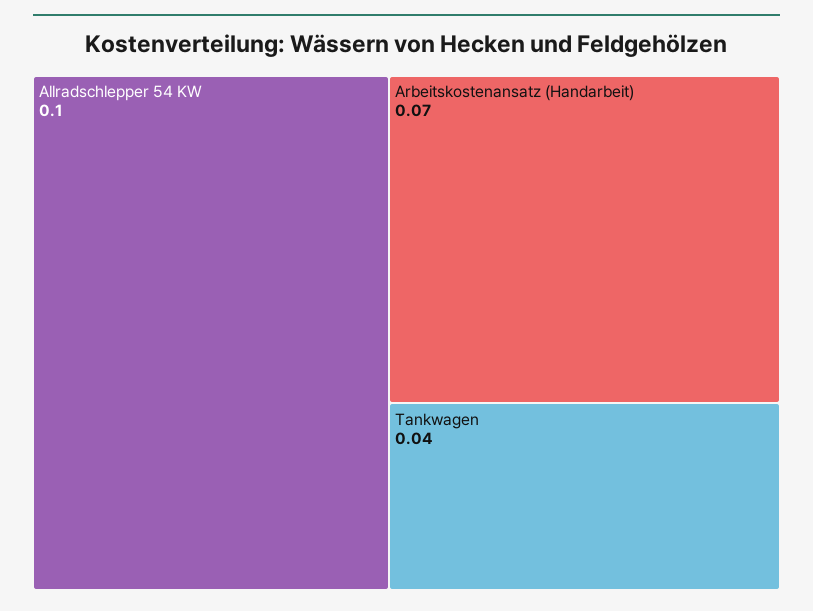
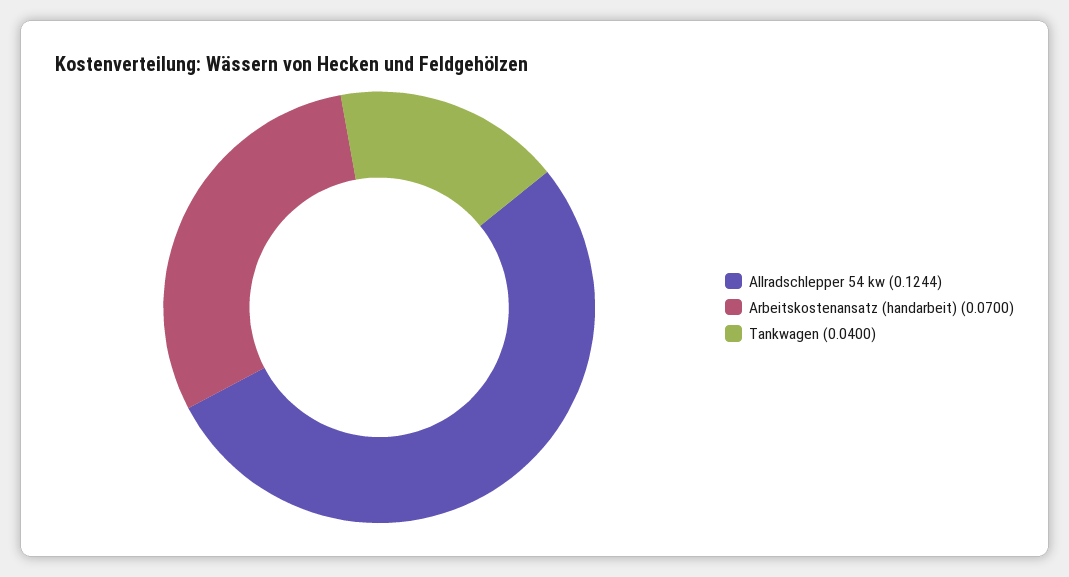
Allradschlepper 54 KW: 0.1 -> 0.1244

